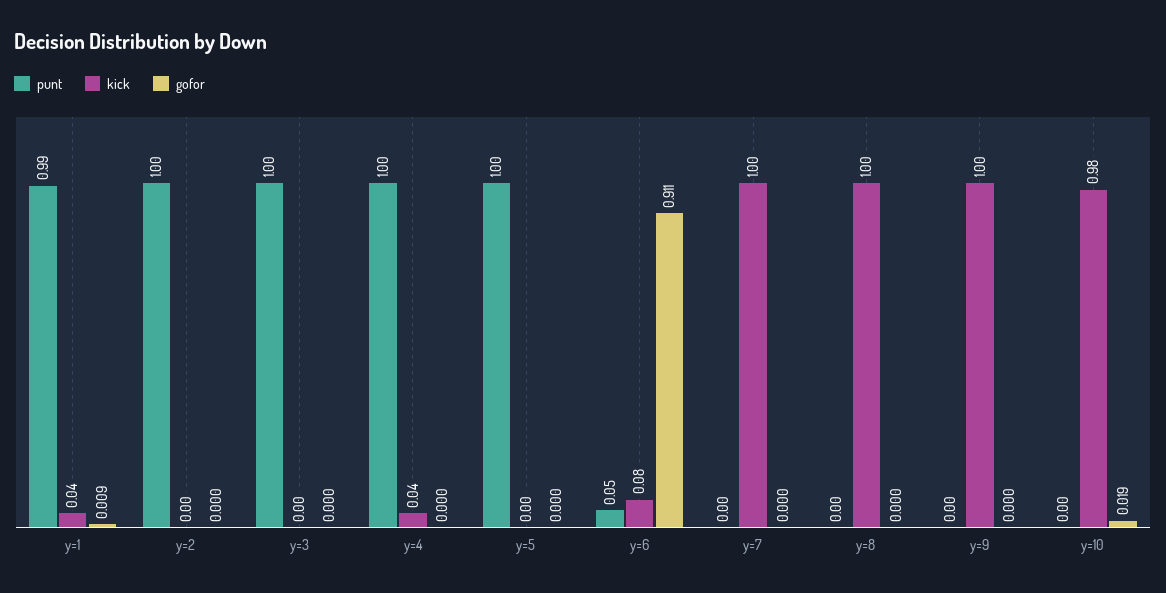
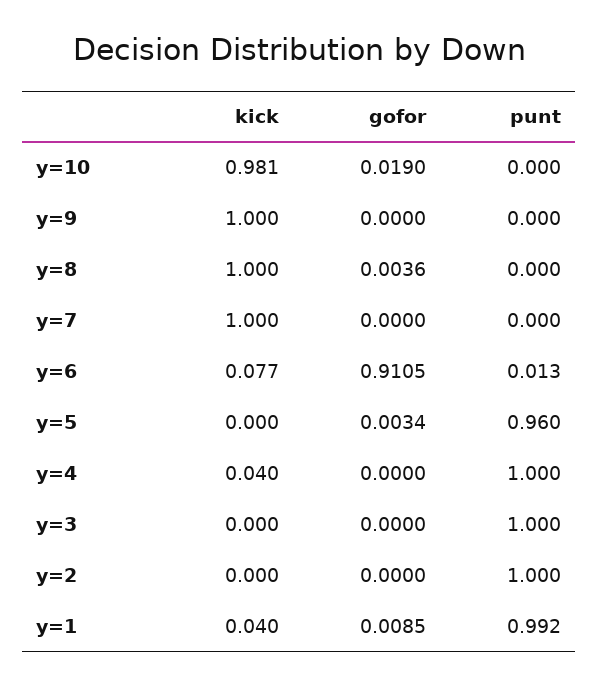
punt, y=5: 1 -> 0.96
gofor, y=5: 0 -> 0.0034
punt, y=6: 0.05 -> 0.013
gofor, y=8: 0 -> 0.0036

